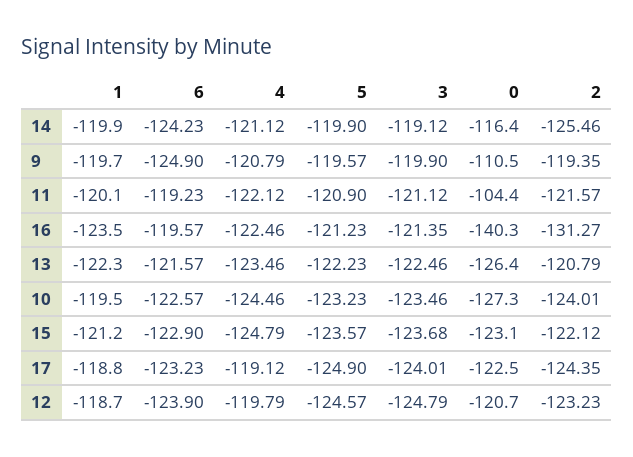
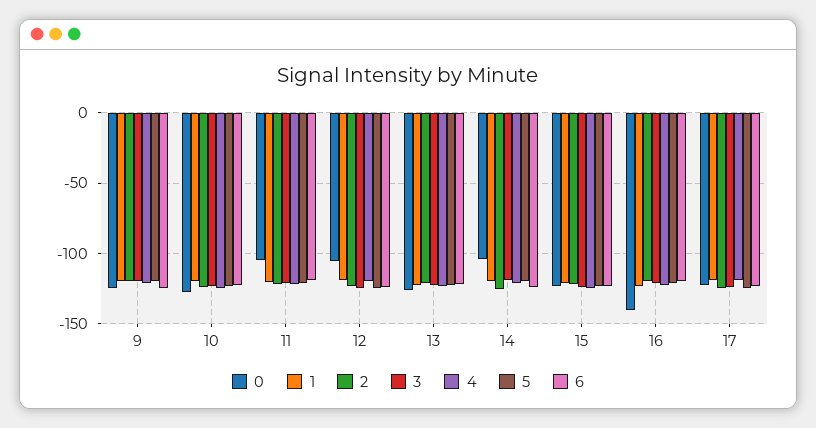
0, 14: -116.4 -> -105
0, 9: -110.5 -> -125
2, 16: -131.27 -> -120
0, 12: -120.7 -> -105

